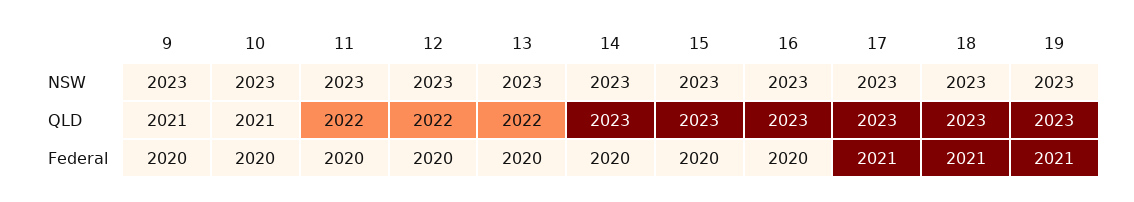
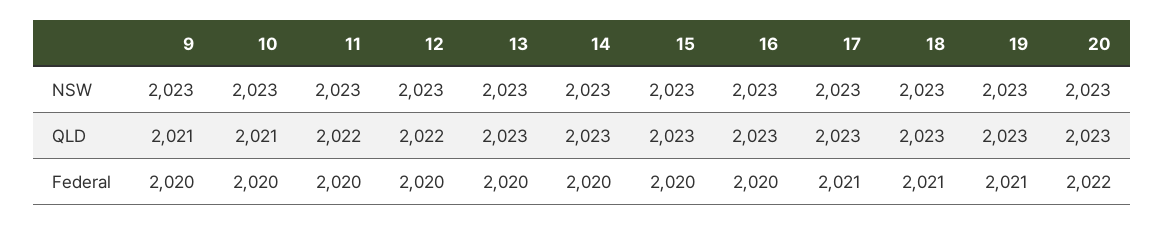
13, QLD: 2022 -> 2023
20, NSW: none -> 2023
20, QLD: none -> 2023
20, Federal: none -> 2022

